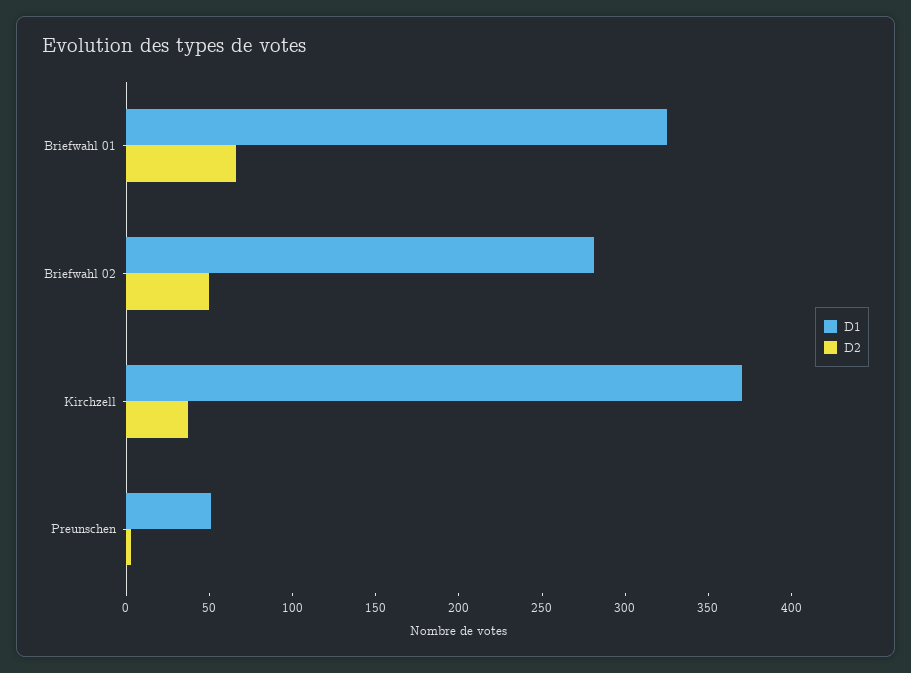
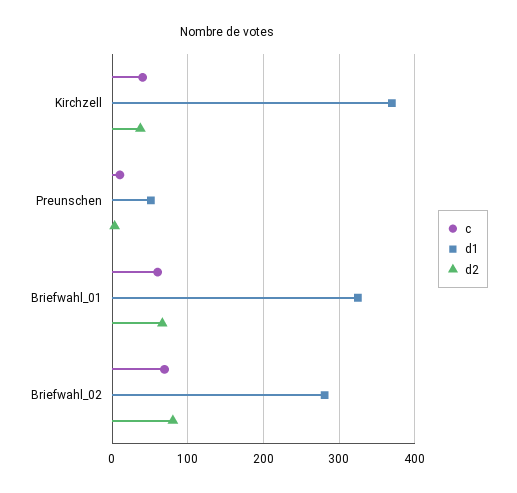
D2, Briefwahl 02: 50 -> 80
c, Kirchzell: none -> 40
c, Preunschen: none -> 10
c, Briefwahl 01: none -> 60
c, Briefwahl 02: none -> 70

